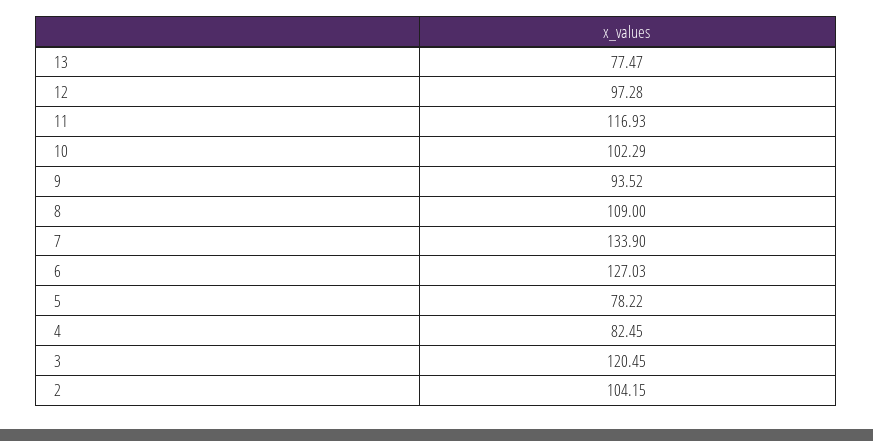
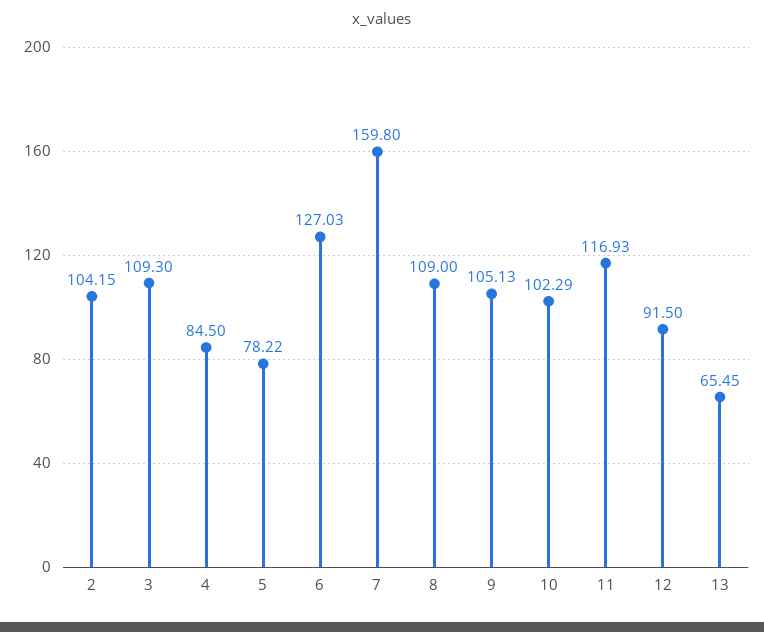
13: 77.47 -> 65.45
12: 97.28 -> 91.5
9: 93.52 -> 105.13
7: 133.9 -> 159.8
4: 82.45 -> 84.5
3: 120.45 -> 109.3

